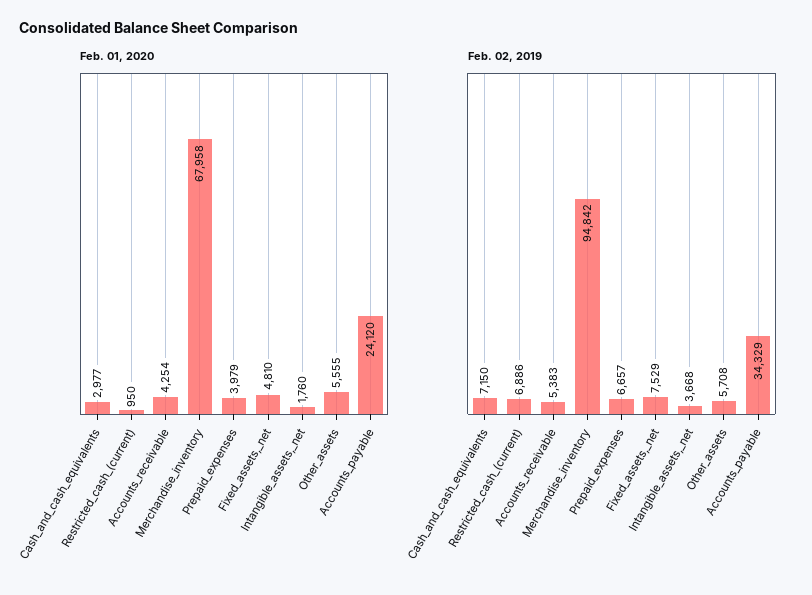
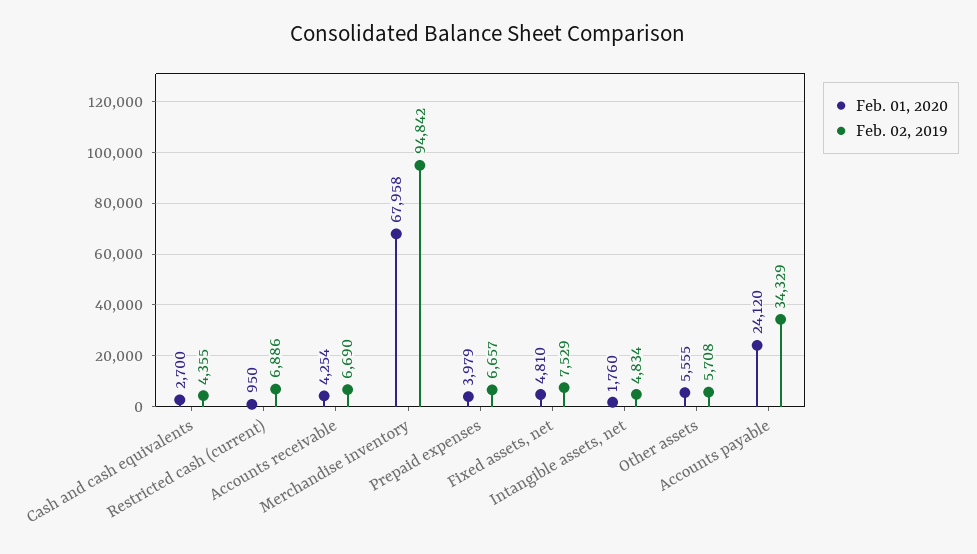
Feb. 01, 2020, Cash_and_cash_equivalents: 2977 -> 2700
Feb. 02, 2019, Cash_and_cash_equivalents: 7150 -> 4355
Feb. 02, 2019, Accounts_receivable: 5383 -> 6690
Feb. 02, 2019, Intangible_assets,_net: 3668 -> 4834

